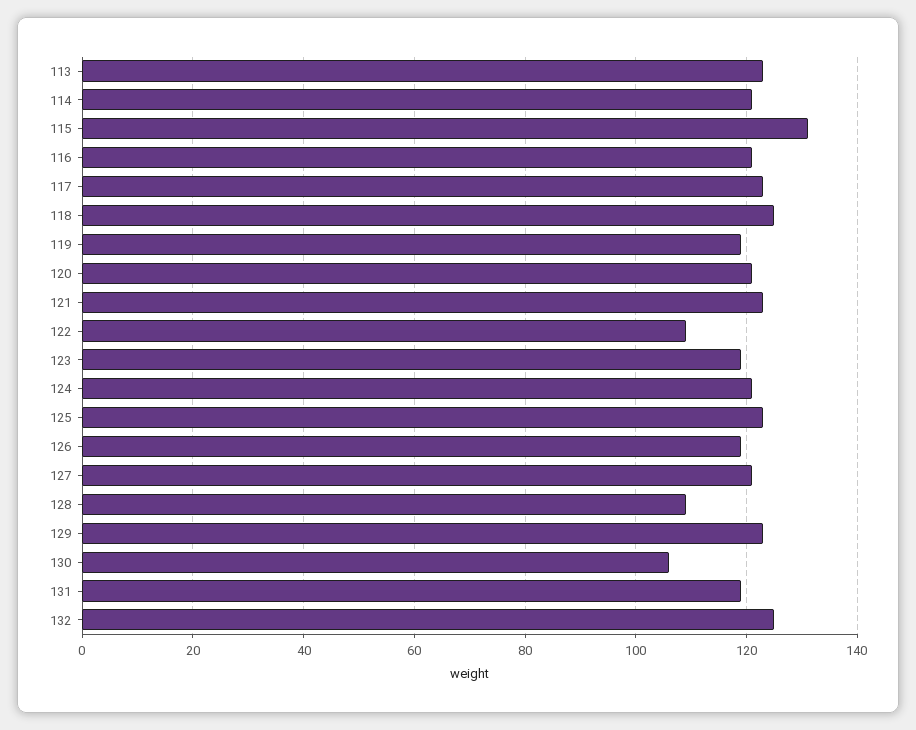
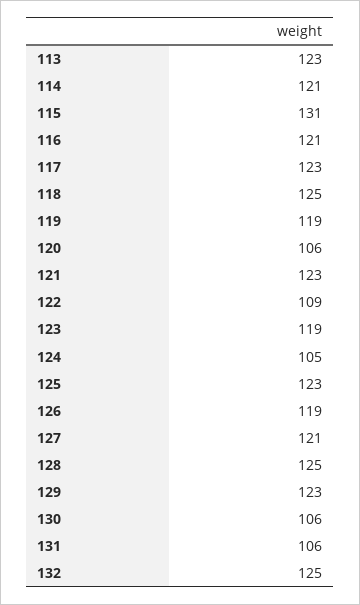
120: 120 -> 106
124: 120 -> 105
128: 110 -> 125
131: 120 -> 106

